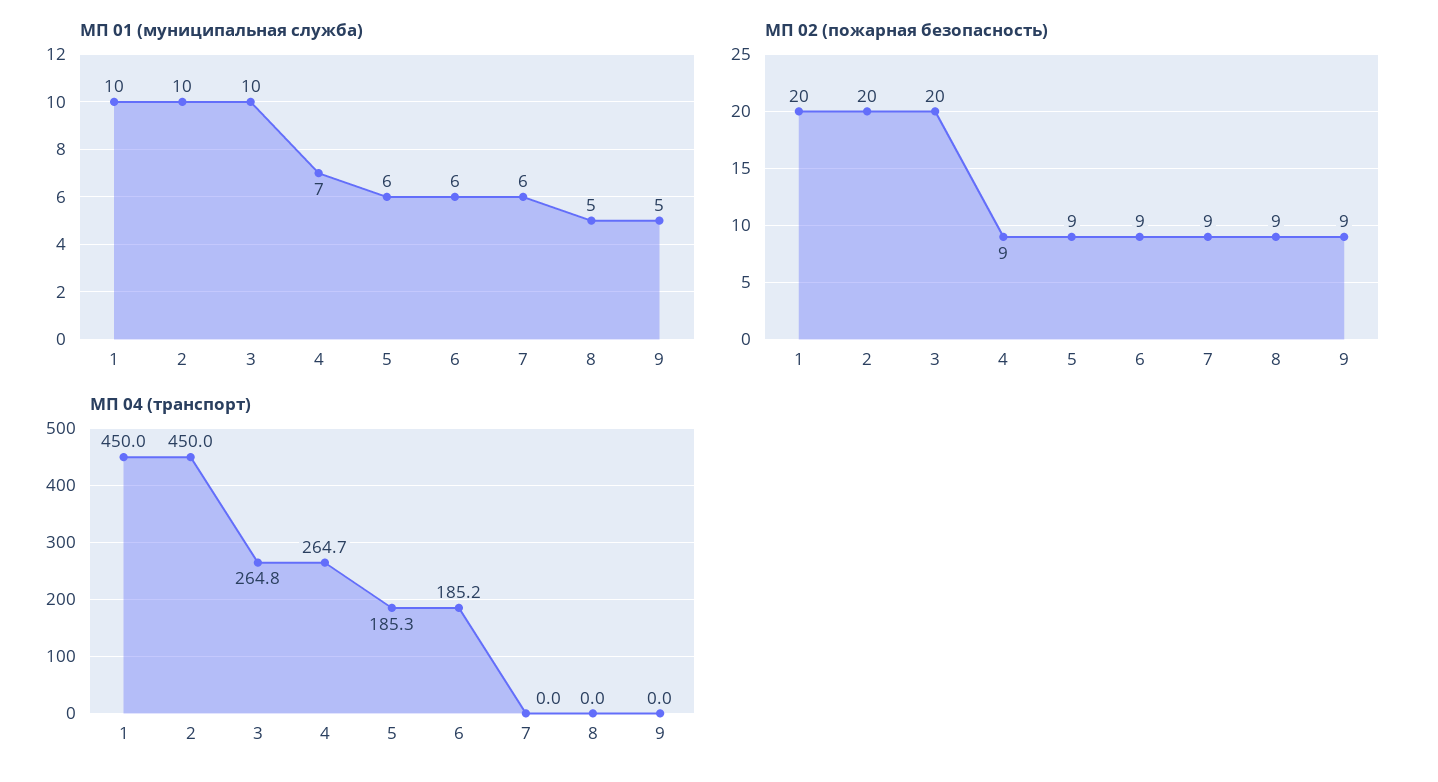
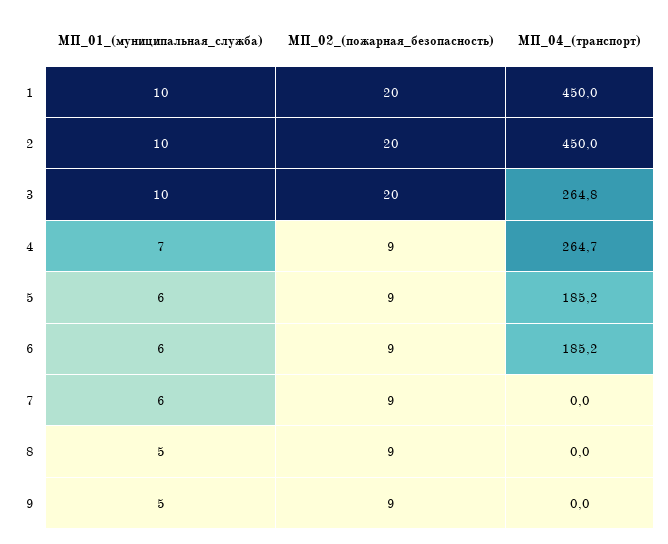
МП 04 (транспорт), 5: 185.3 -> 185.2

